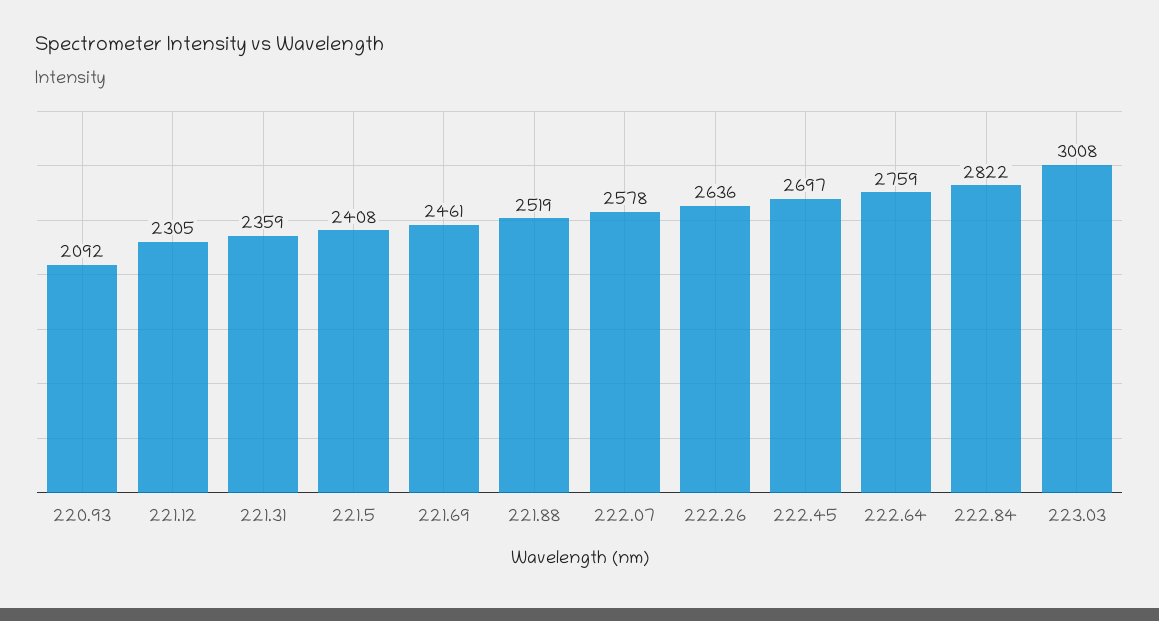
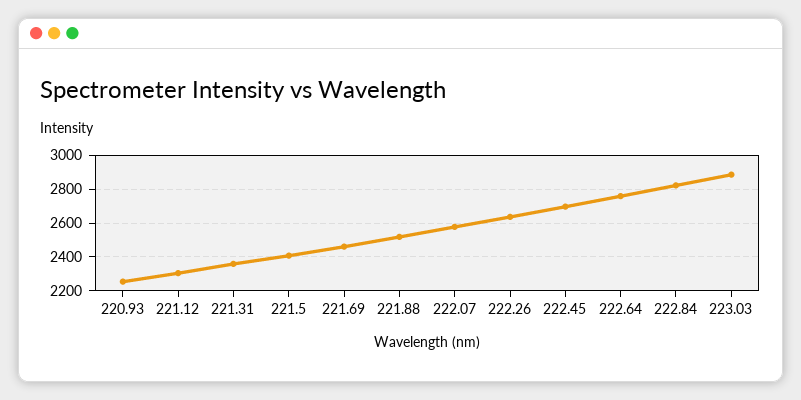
220.93: 2092 -> 2250
223.03: 3008 -> 2900

